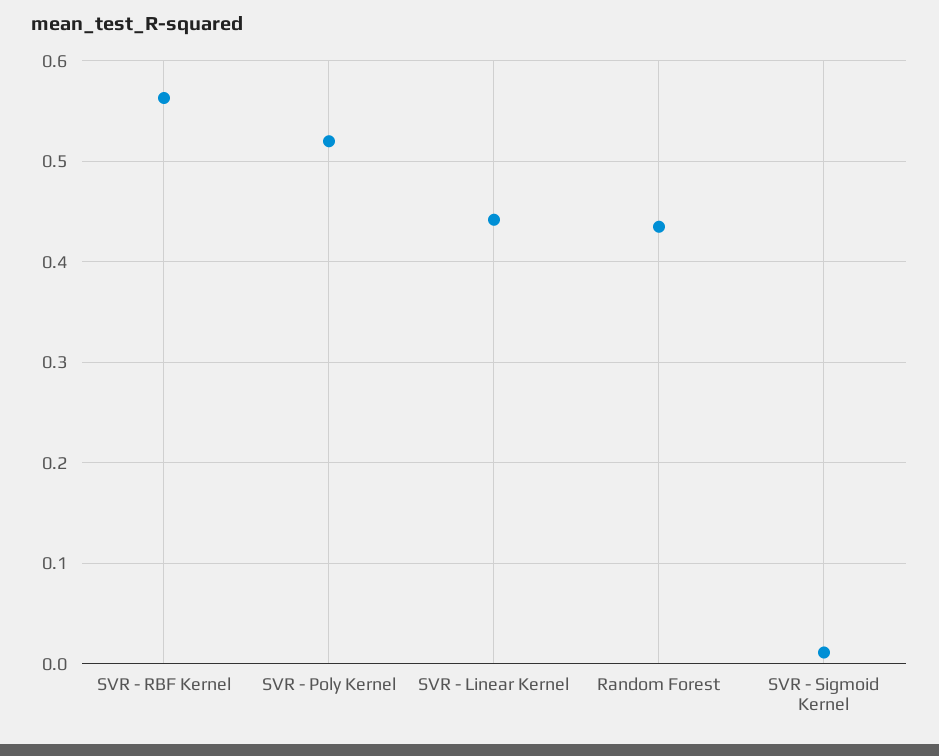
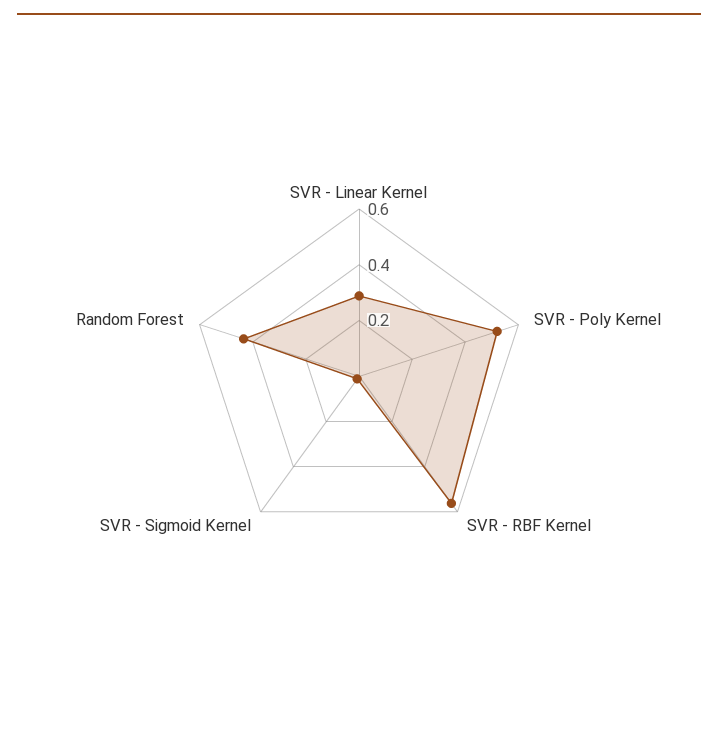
SVR - Linear Kernel: 0.44 -> 0.3

